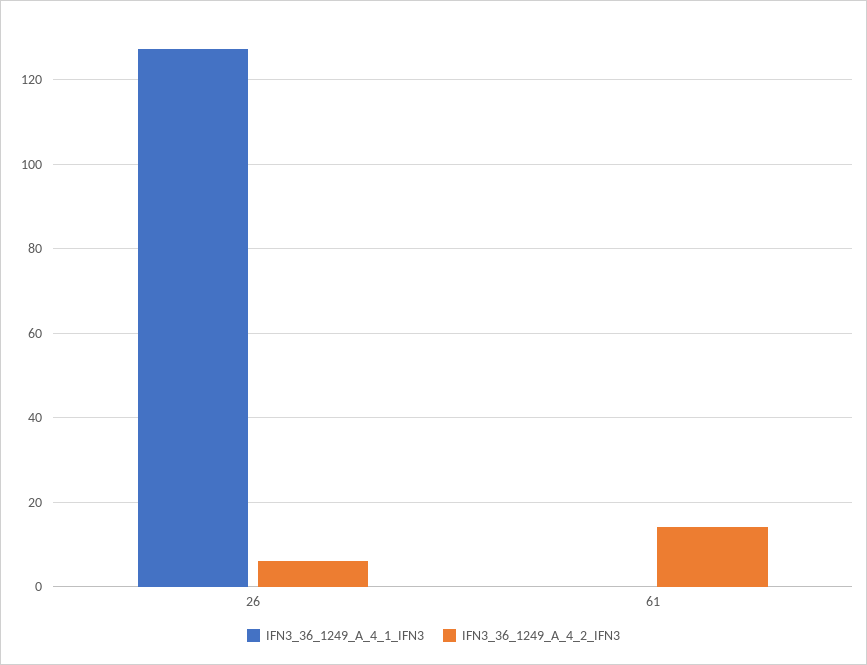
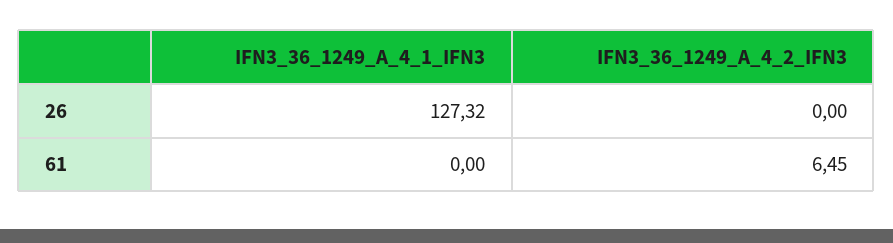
IFN3_36_1249_A_4_2_IFN3, 26: 6 -> 0
IFN3_36_1249_A_4_2_IFN3, 61: 14 -> 6.45

